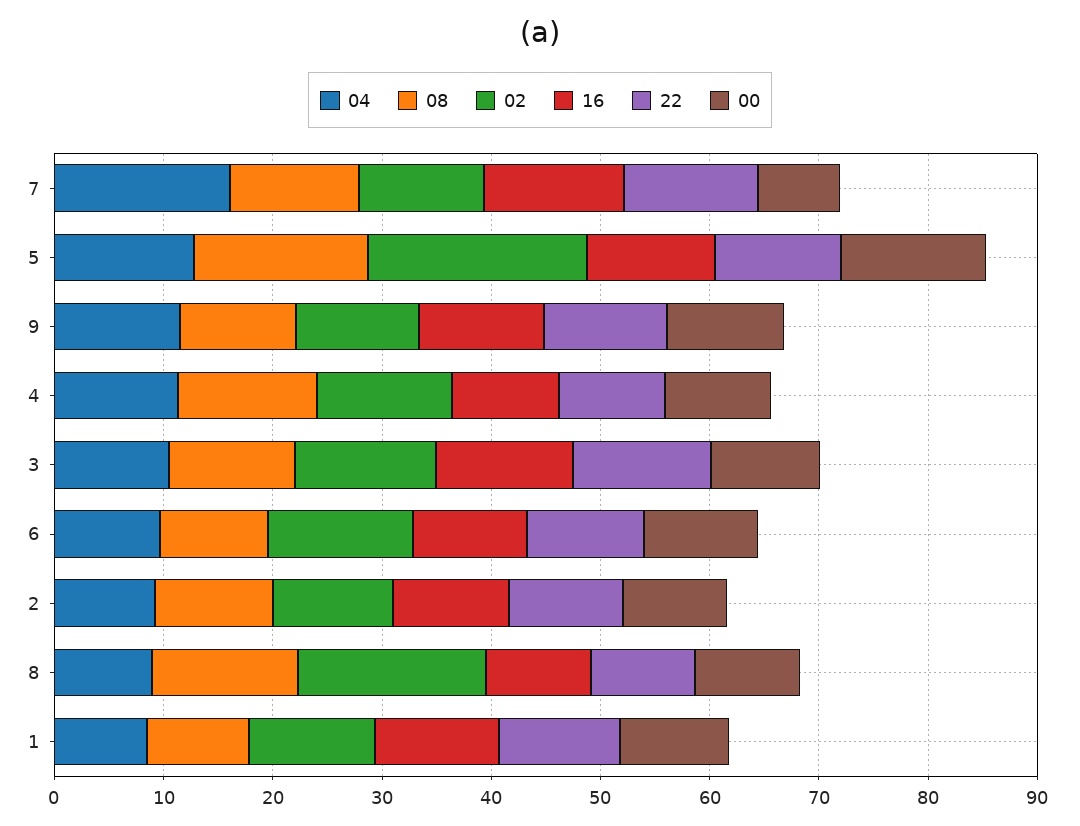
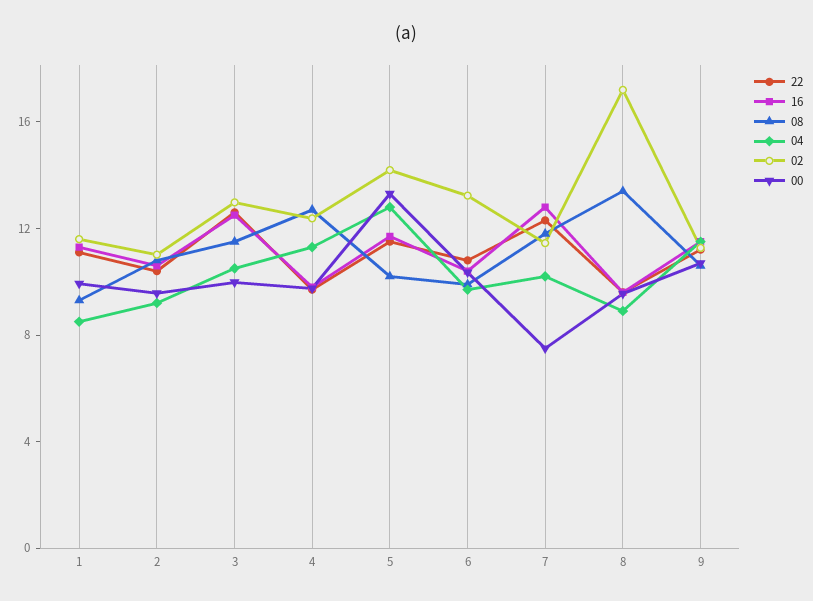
04, 7: 16 -> 10
08, 5: 16 -> 10
02, 5: 20 -> 14

